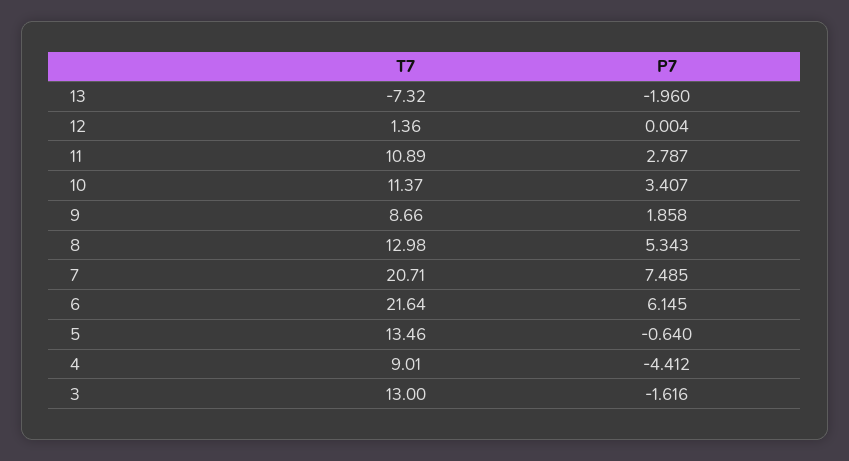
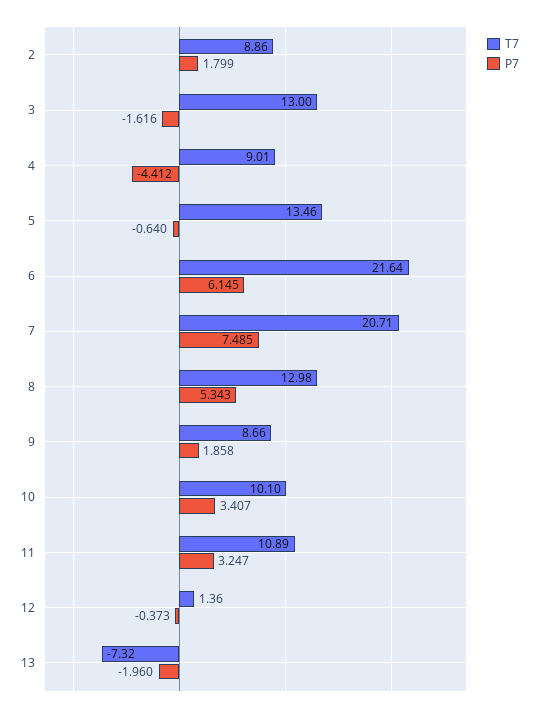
P7, 12: 0.004 -> -0.373
P7, 11: 2.787 -> 3.247
T7, 10: 11.37 -> 10.1
T7, 2: none -> 8.86
P7, 2: none -> 1.799

